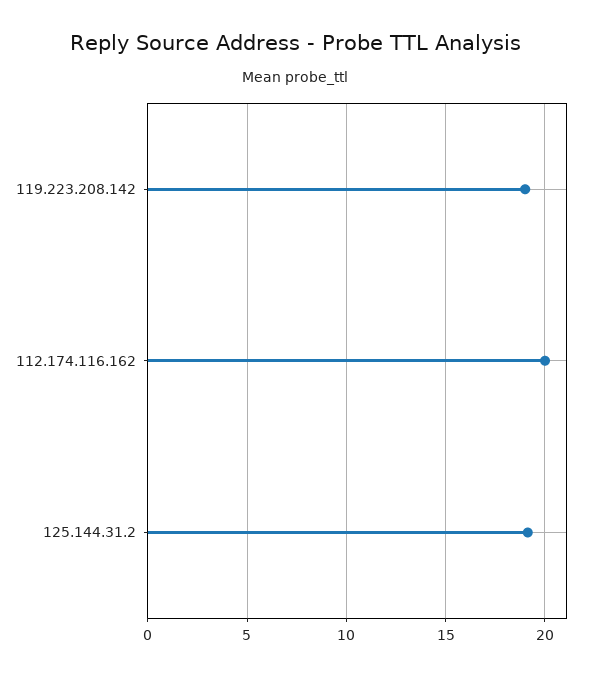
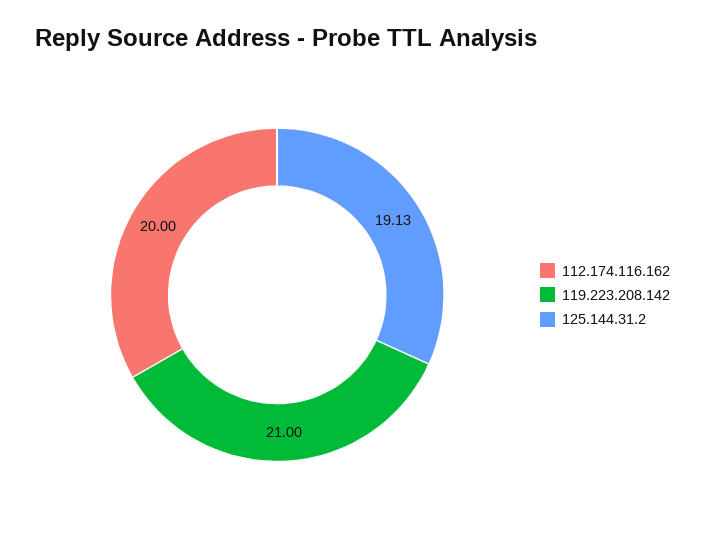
119.223.208.142: 19 -> 21

